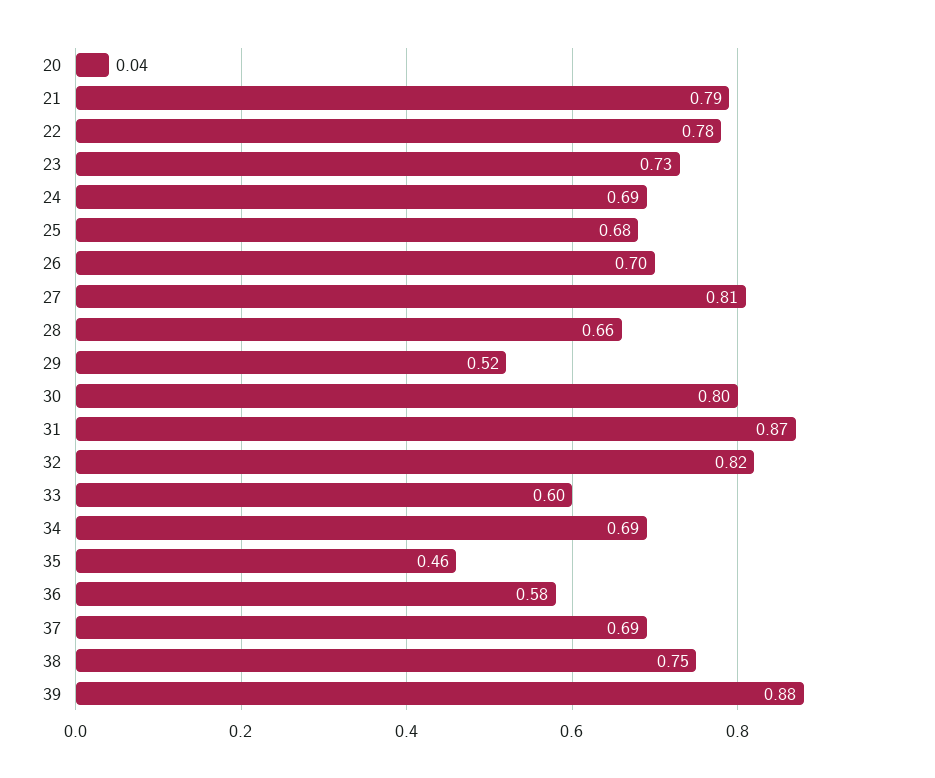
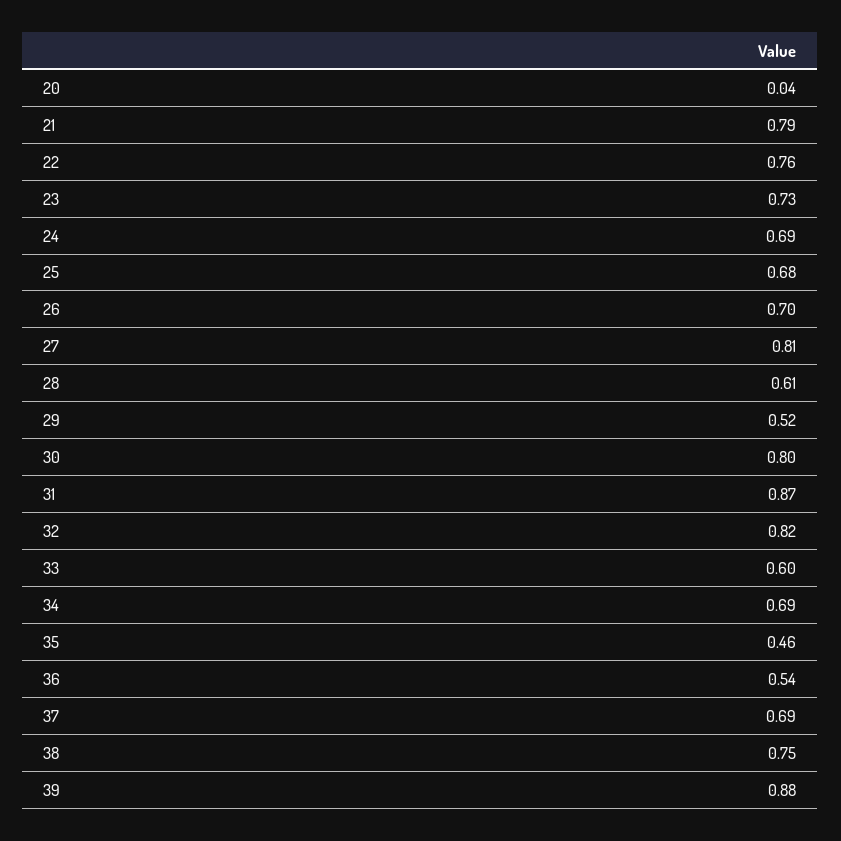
22: 0.78 -> 0.76
28: 0.66 -> 0.61
36: 0.58 -> 0.54

